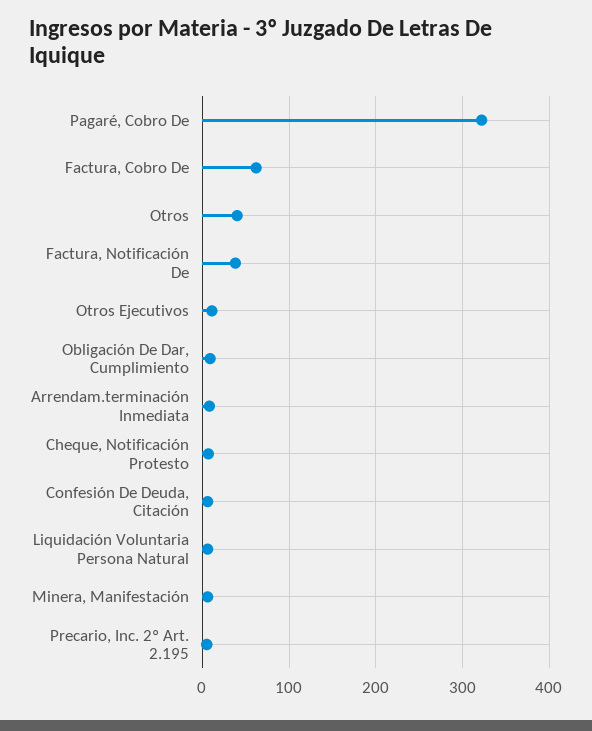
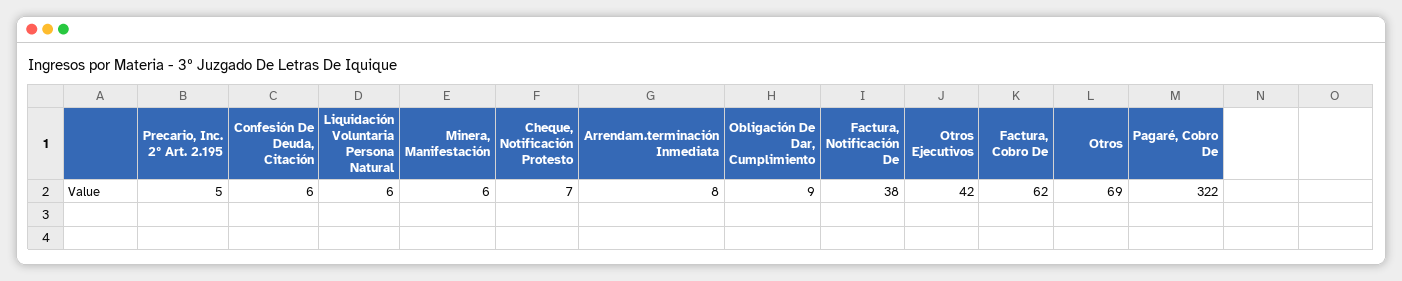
Otros: 40 -> 69
Otros Ejecutivos: 10 -> 42

